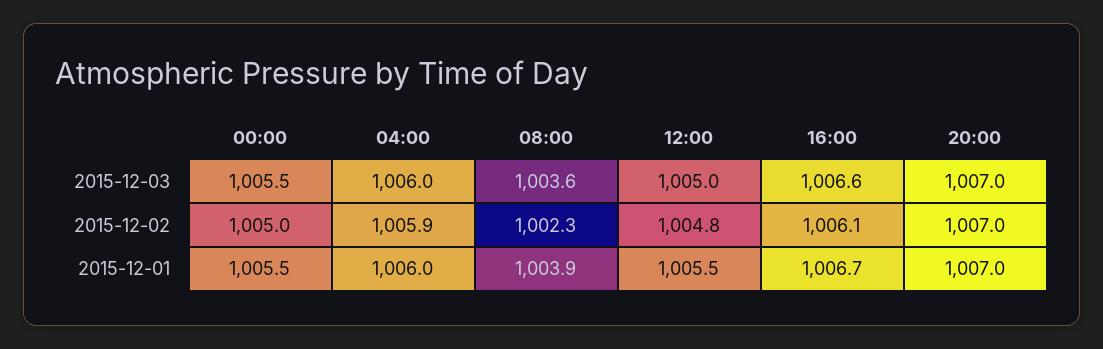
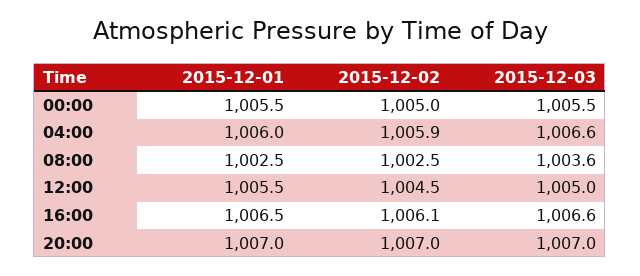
04:00, 2015-12-03: 1006 -> 1006.6
08:00, 2015-12-02: 1002.3 -> 1002.5
12:00, 2015-12-02: 1004.8 -> 1004.5
08:00, 2015-12-01: 1003.9 -> 1002.5
16:00, 2015-12-01: 1006.7 -> 1006.5

